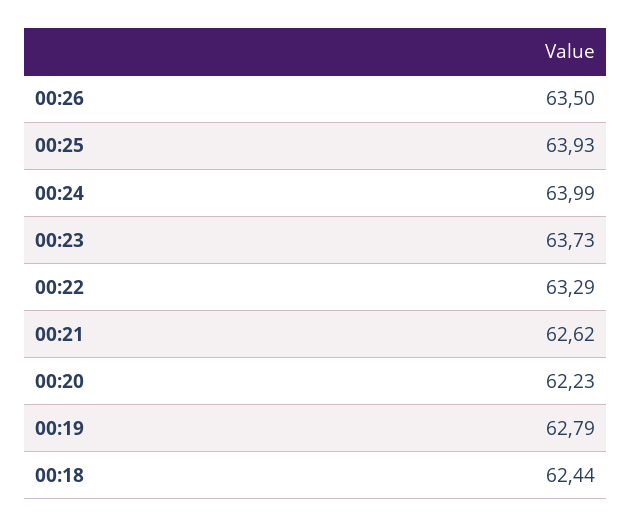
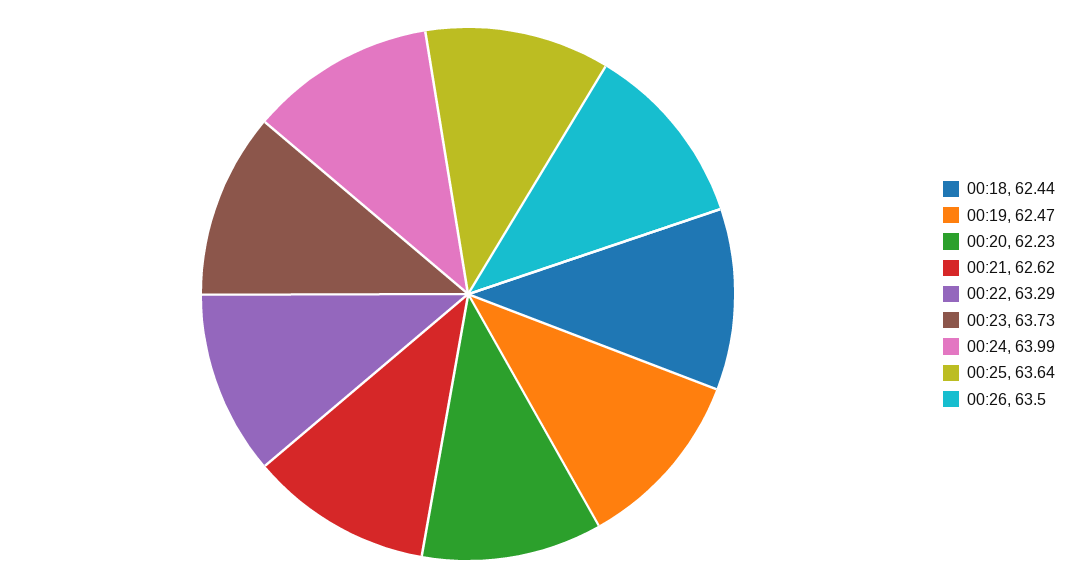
00:25: 63.93 -> 63.64
00:19: 62.79 -> 62.47

